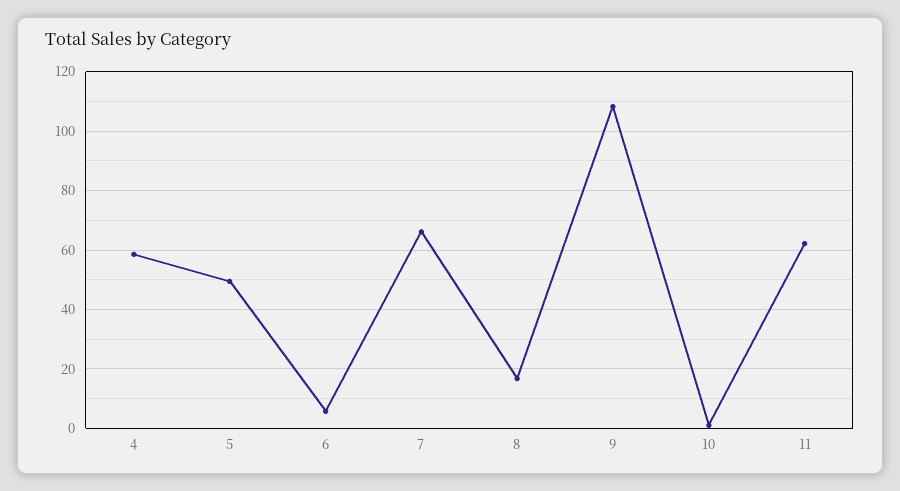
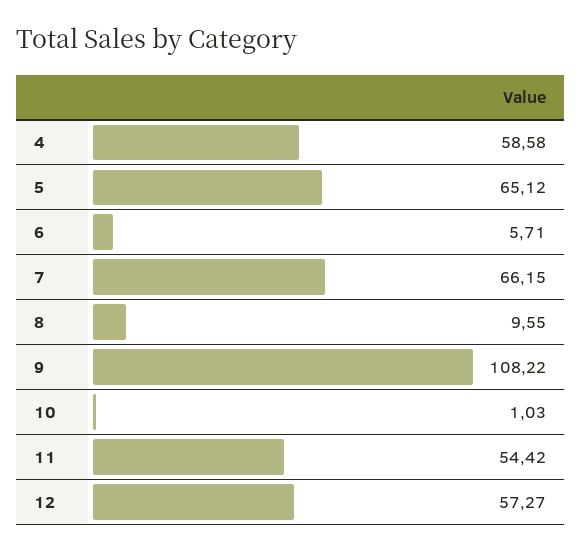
5: 50 -> 65.12
8: 17.5 -> 9.55
11: 62.5 -> 54.42
12: none -> 57.27

